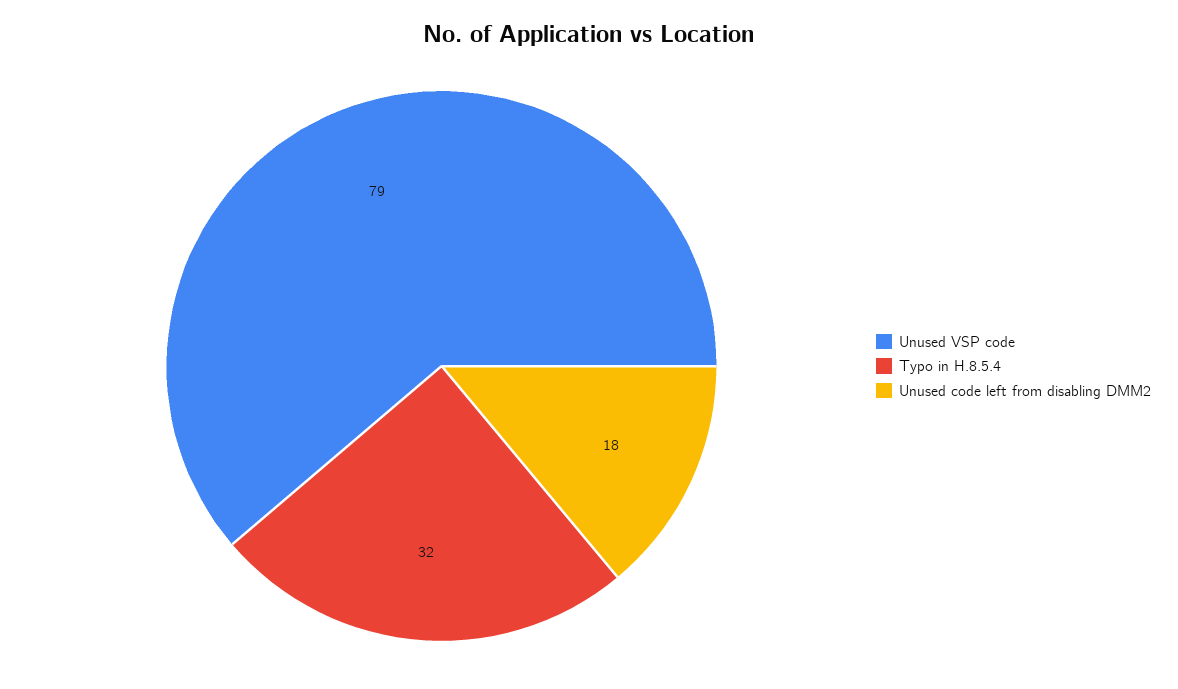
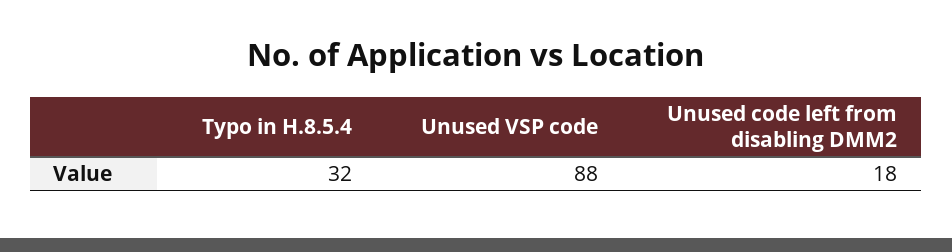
Unused VSP code: 79 -> 88

